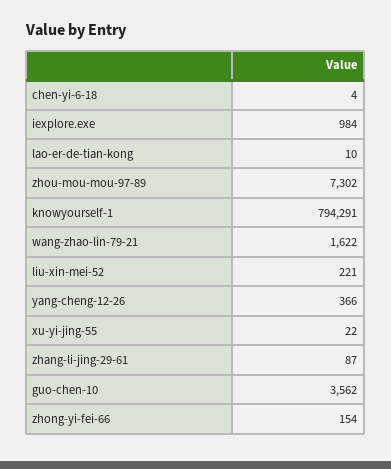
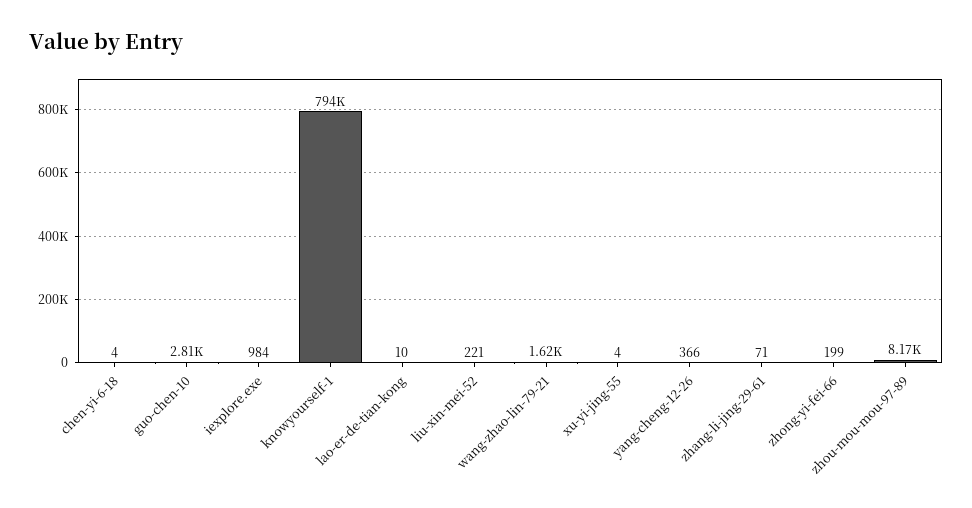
zhou-mou-mou-97-89: 7302 -> 8170
xu-yi-jing-55: 22 -> 4
zhang-li-jing-29-61: 87 -> 71
guo-chen-10: 3562 -> 2810
zhong-yi-fei-66: 154 -> 199

